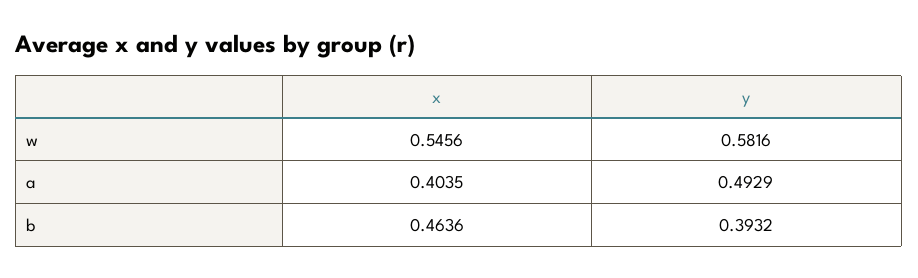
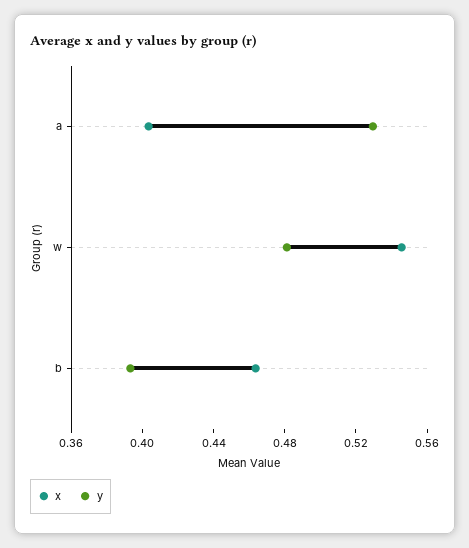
y, w: 0.5816 -> 0.48
y, a: 0.4929 -> 0.53

